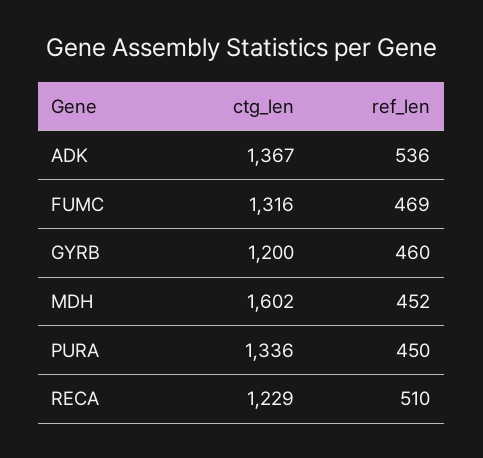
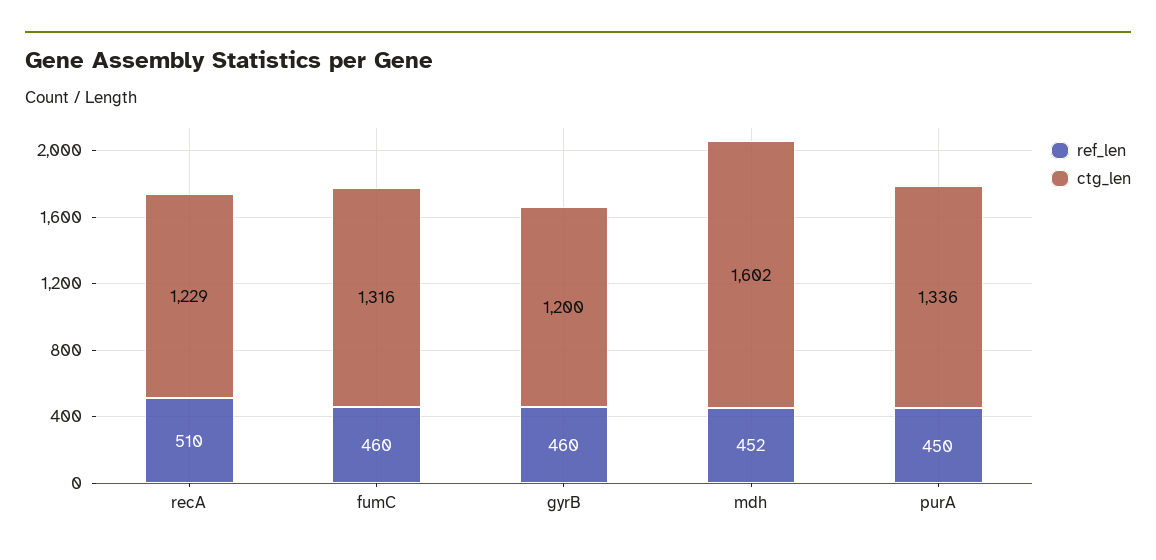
ctg_len, ADK: 1367 -> none
ref_len, ADK: 536 -> none
ref_len, FUMC: 469 -> 460

